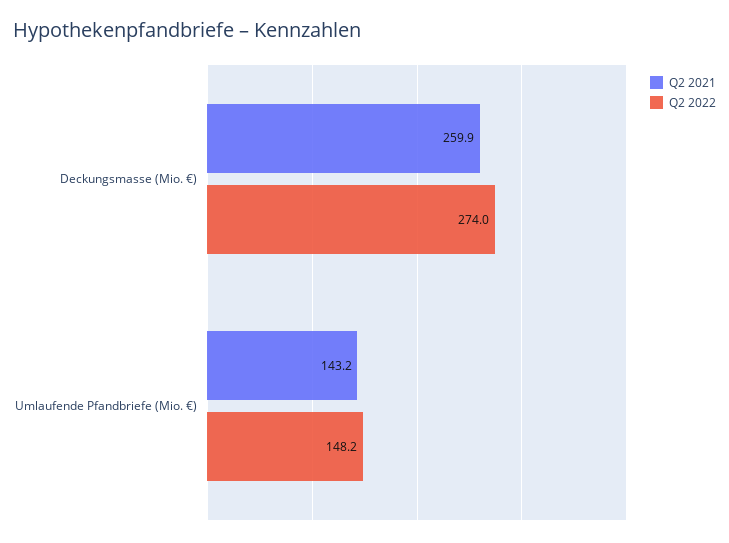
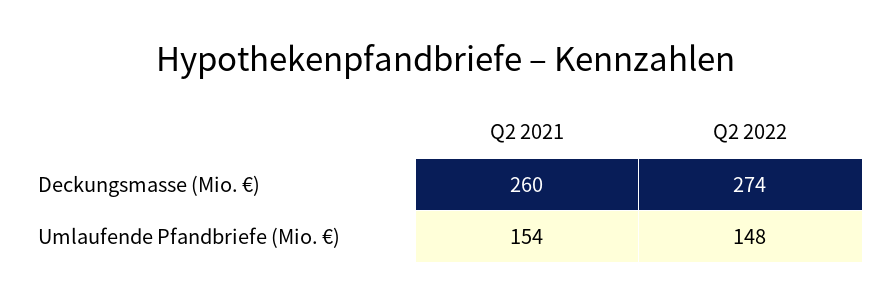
Q2 2021, Umlaufende Pfandbriefe (Mio. €): 143.2 -> 154

